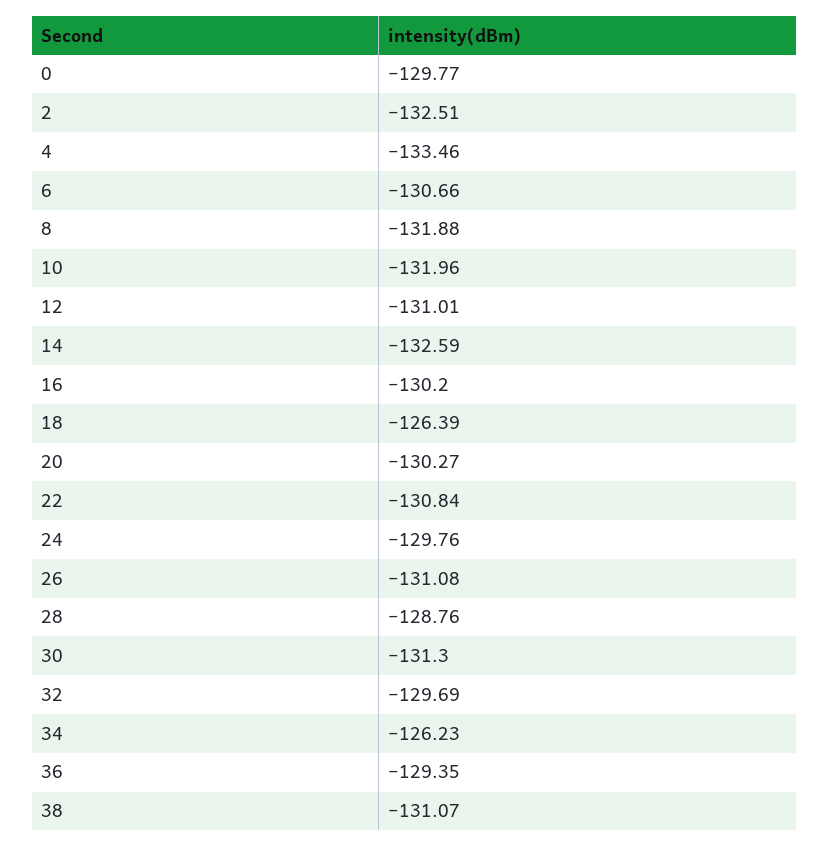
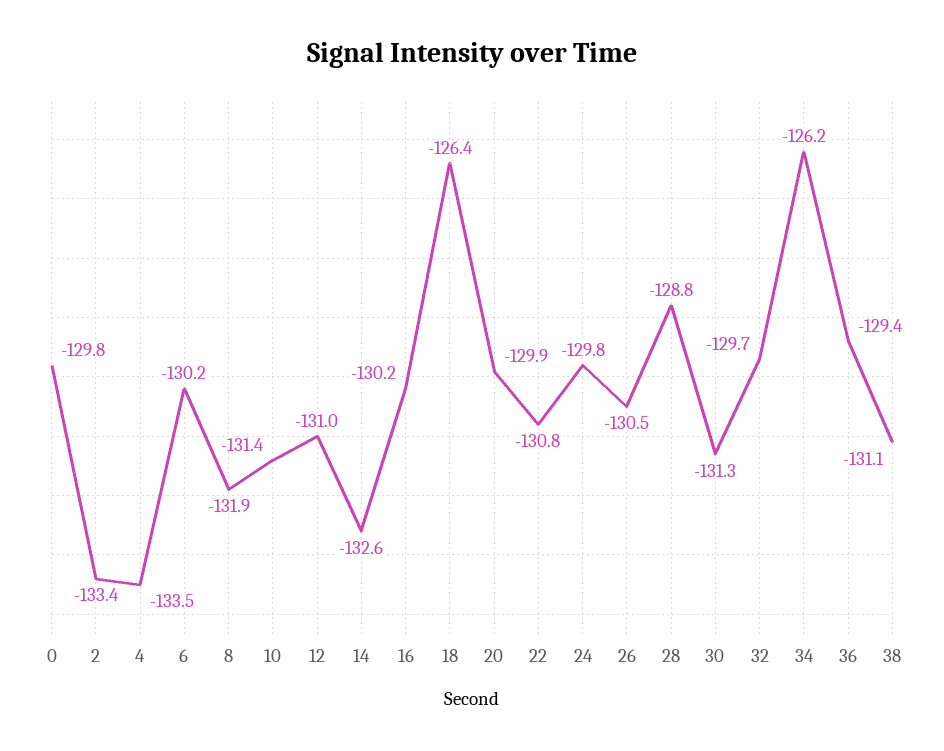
2: -132.51 -> -133.4
6: -130.66 -> -130.2
10: -131.96 -> -131.4
20: -130.27 -> -129.9
26: -131.08 -> -130.5

